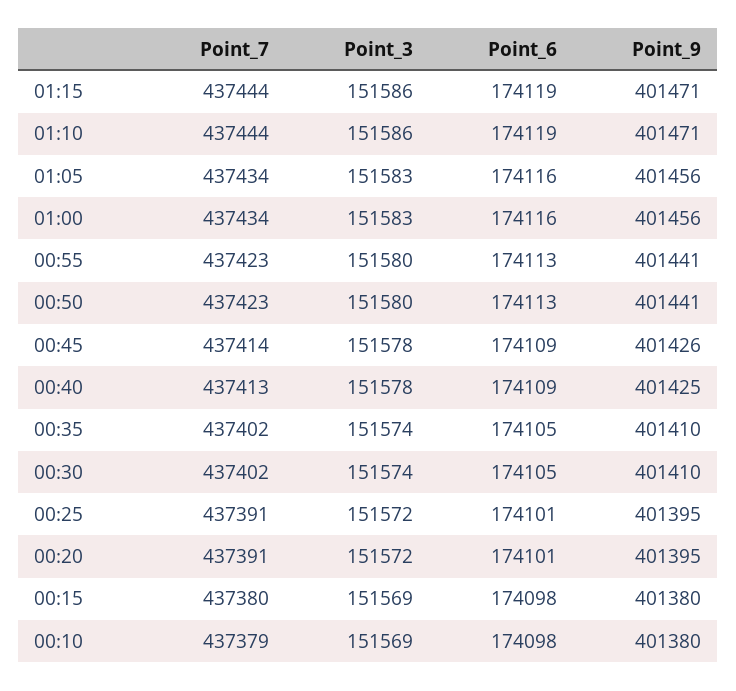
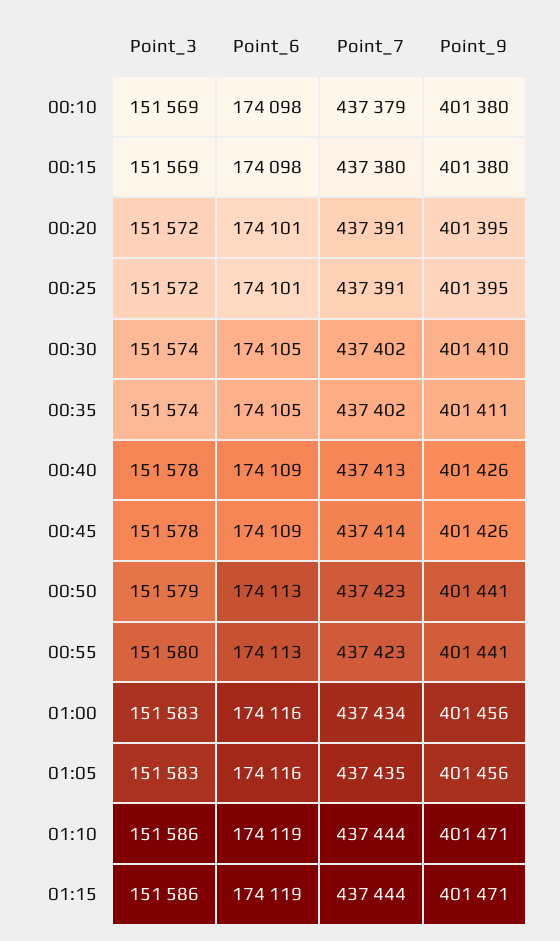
Point_7, 01:05: 437434 -> 437435
Point_3, 00:50: 151580 -> 151579
Point_9, 00:40: 401425 -> 401426
Point_9, 00:35: 401410 -> 401411

